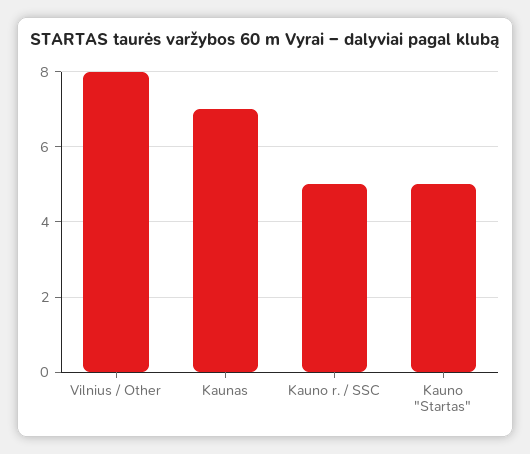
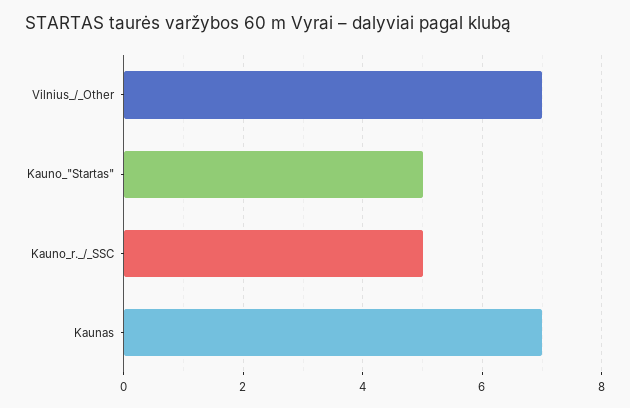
Vilnius / Other: 8 -> 7

